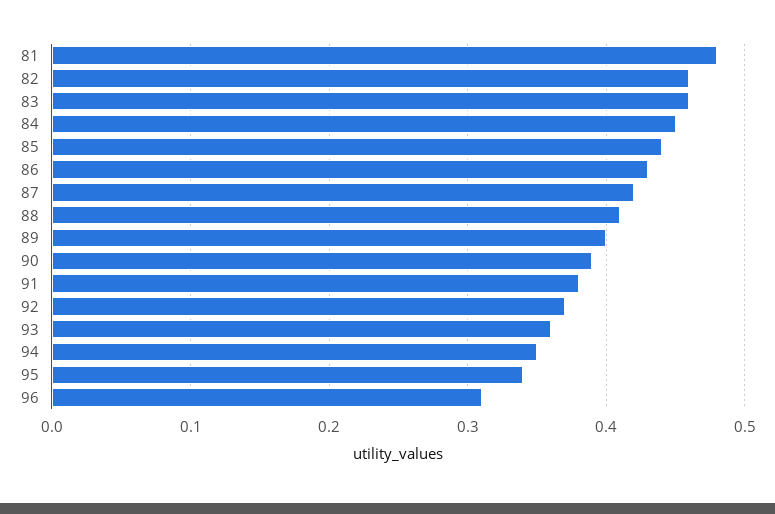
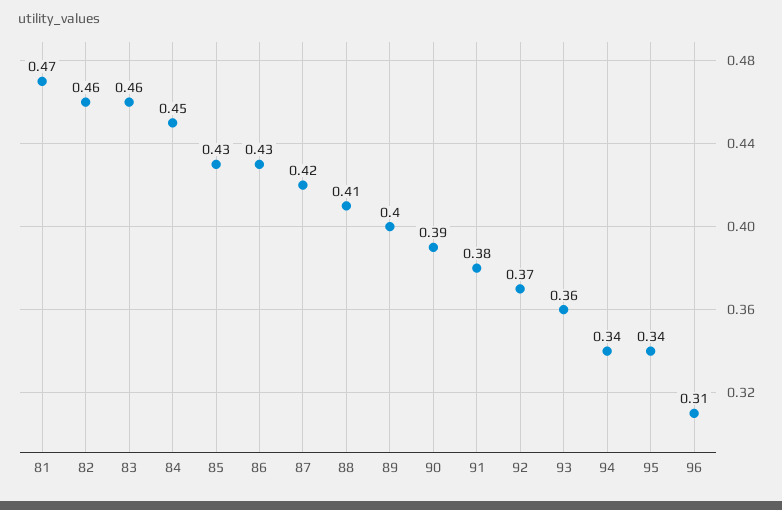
81: 0.48 -> 0.47
85: 0.44 -> 0.43
94: 0.35 -> 0.34

